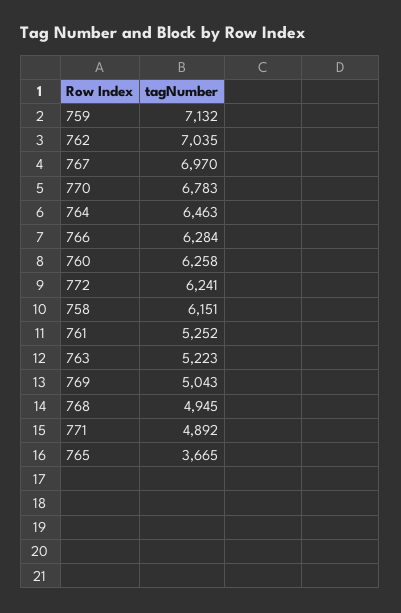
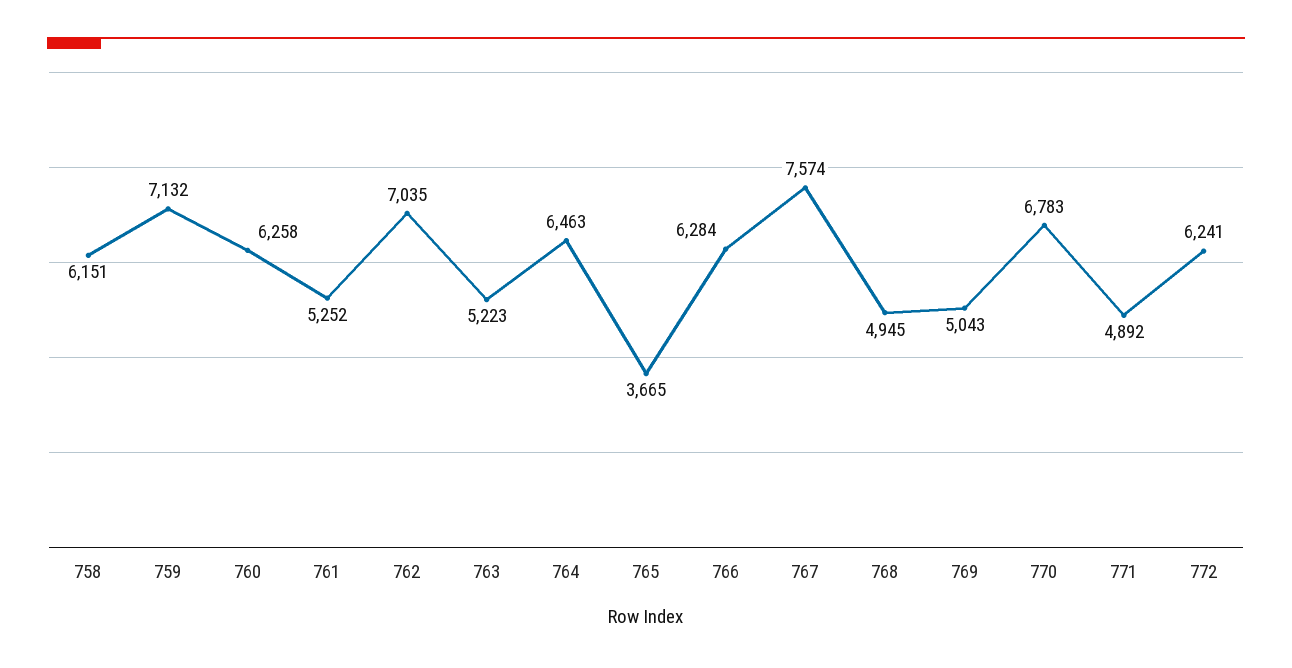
767: 6970 -> 7574

